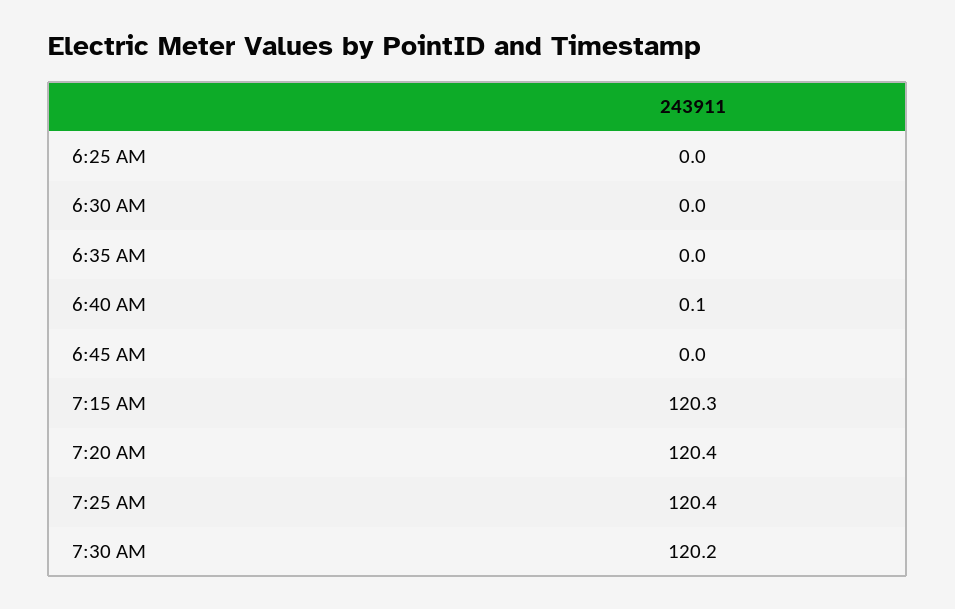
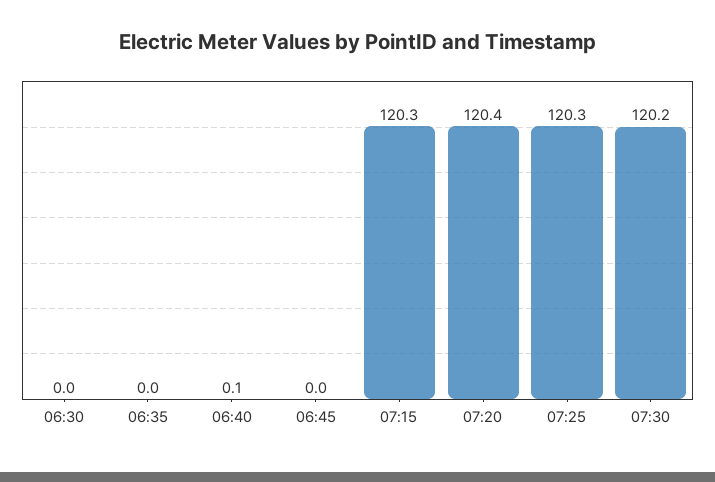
6:25 AM: 0 -> none
7:25 AM: 120.4 -> 120.3

